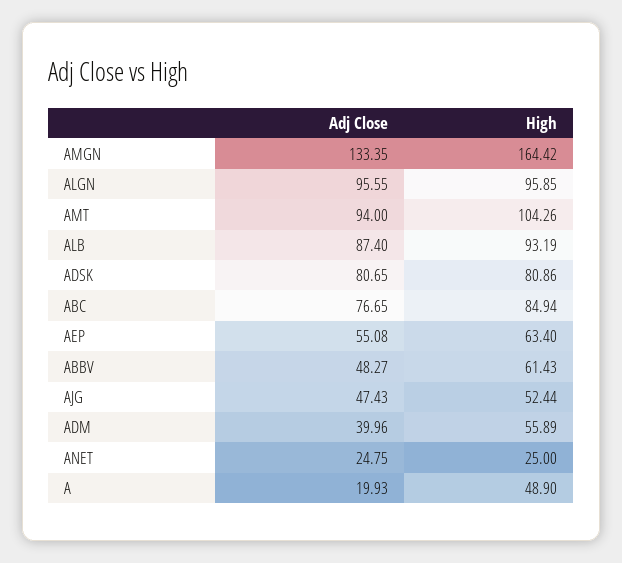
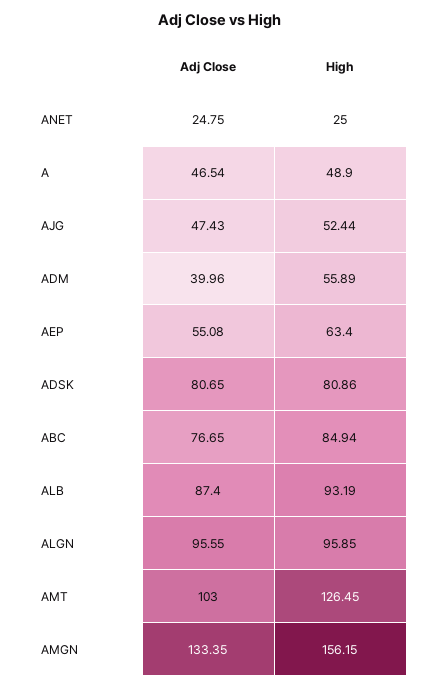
High, AMGN: 164.42 -> 156.15
Adj Close, AMT: 94 -> 103
High, AMT: 104.26 -> 126.45
Adj Close, ABBV: 48.27 -> none
High, ABBV: 61.43 -> none
Adj Close, A: 19.93 -> 46.54

